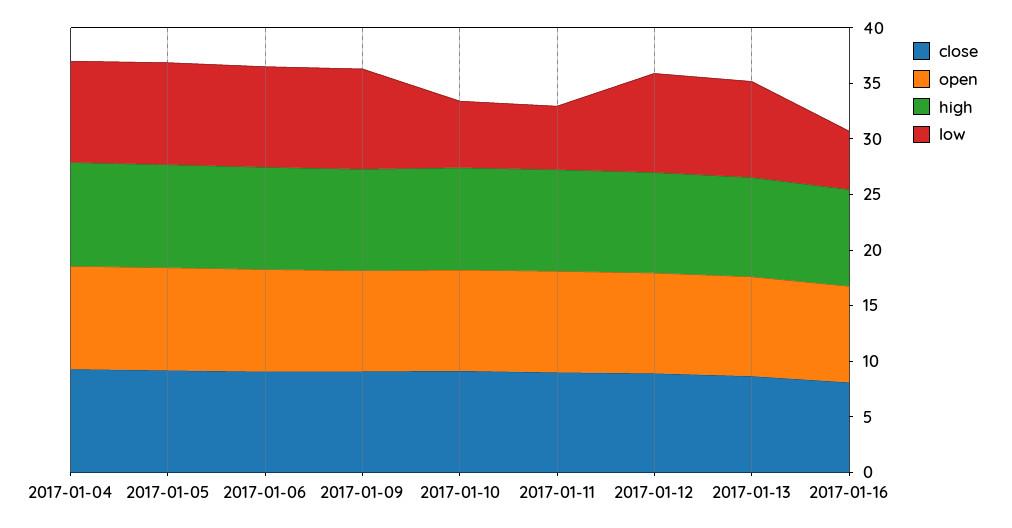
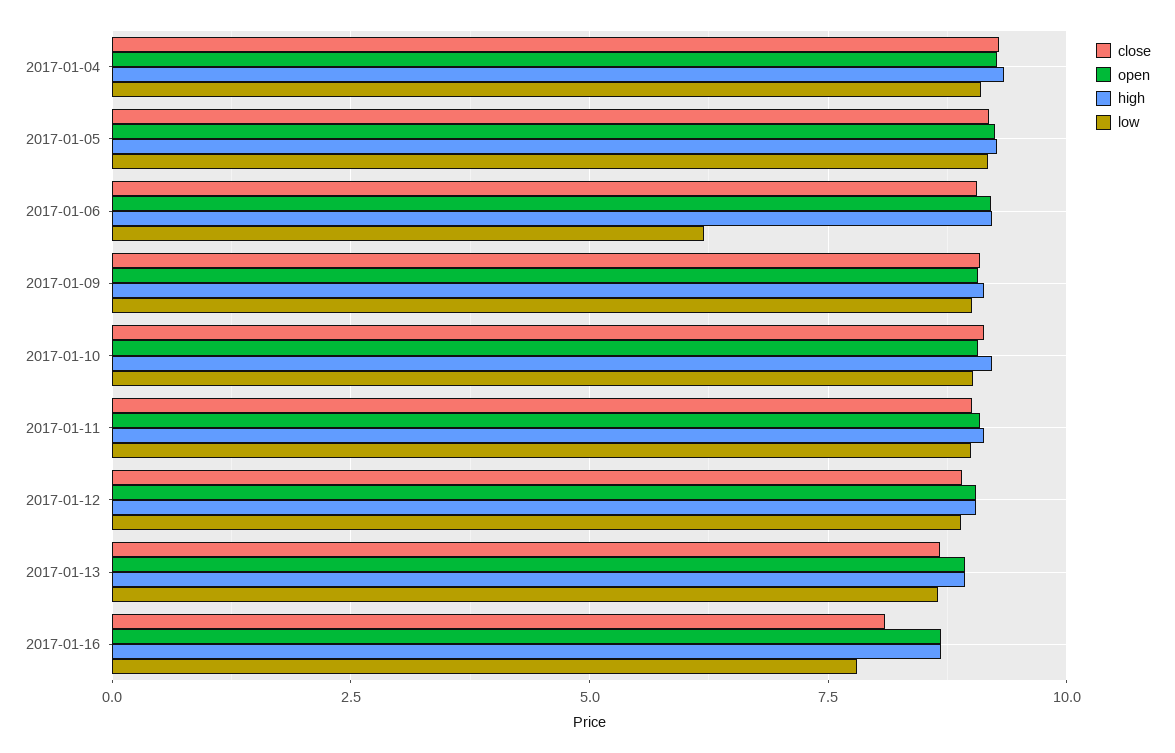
low, 2017-01-06: 9 -> 6.25
low, 2017-01-10: 6 -> 9
low, 2017-01-11: 6 -> 9
low, 2017-01-16: 5 -> 7.75

